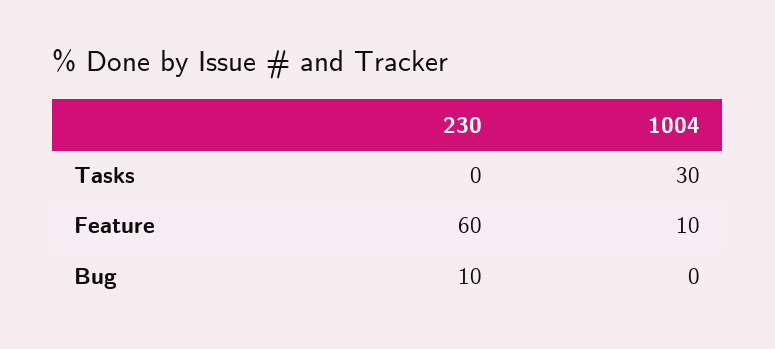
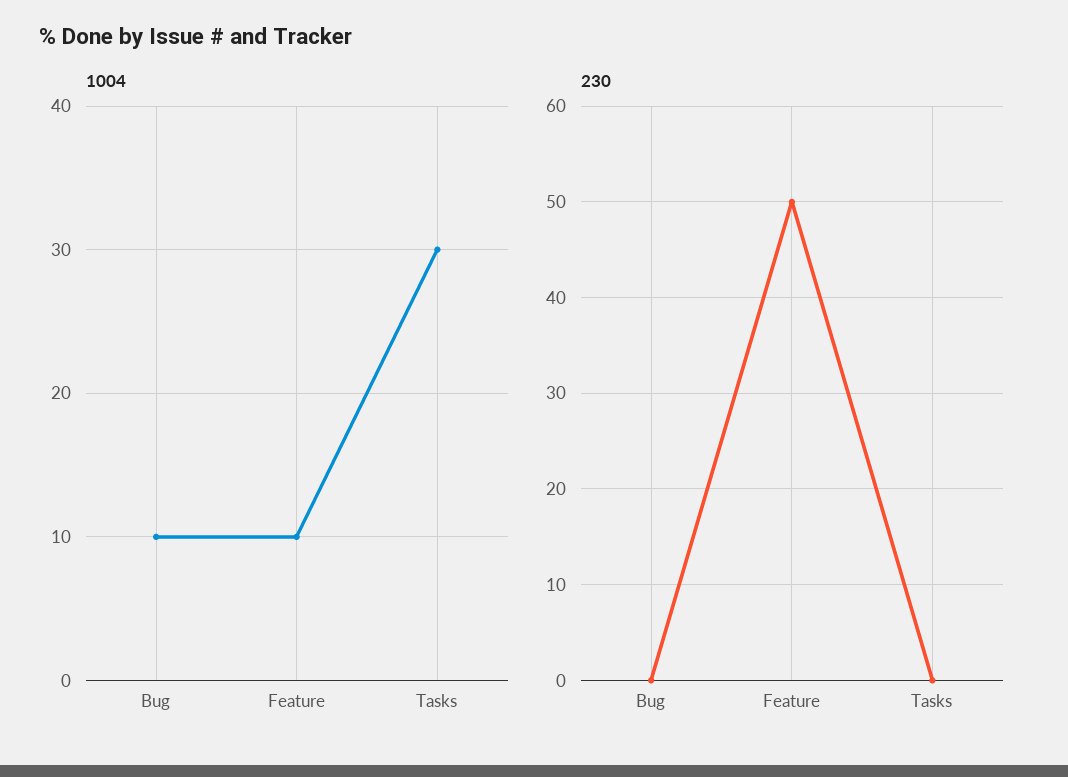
230, Feature: 60 -> 50
230, Bug: 10 -> 0
1004, Bug: 0 -> 10

